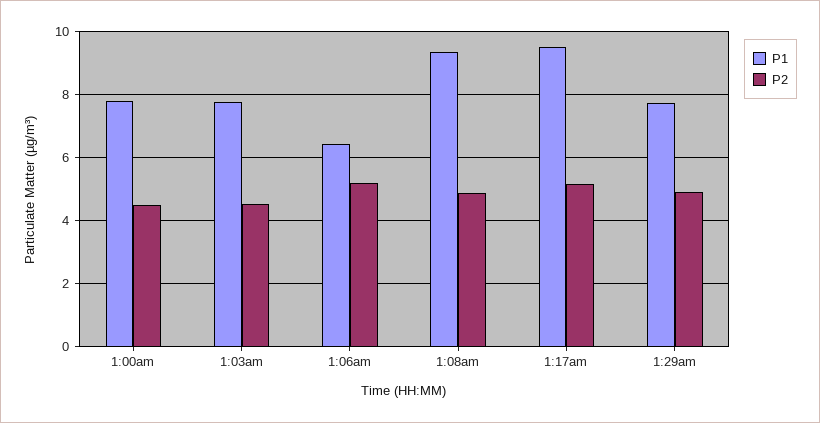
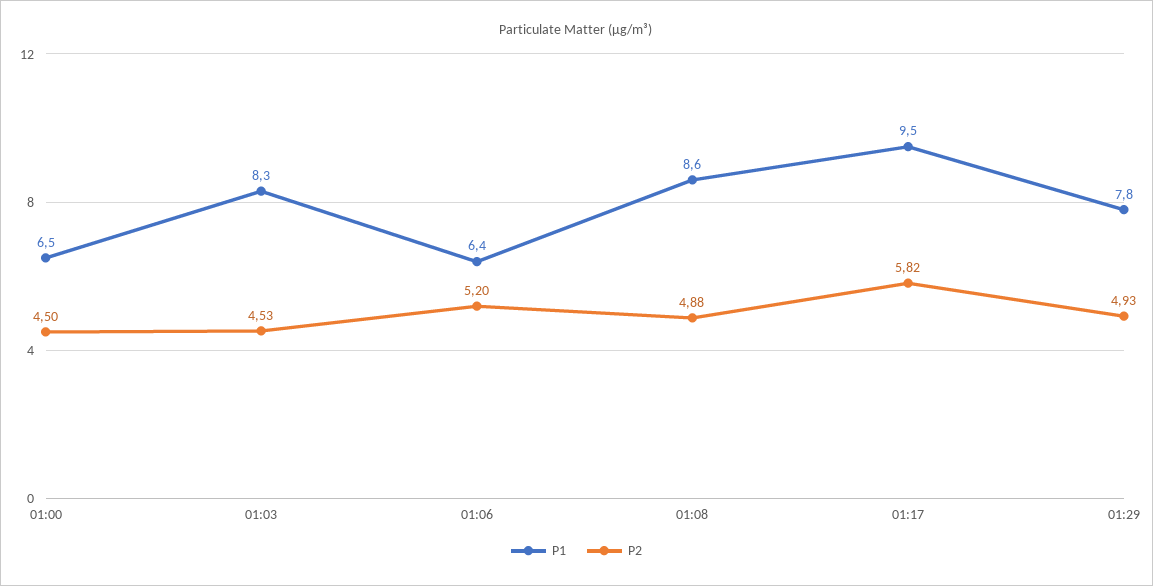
P1, 1:00am: 7.8 -> 6.5
P1, 1:03am: 7.8 -> 8.3
P1, 1:08am: 9.4 -> 8.6
P2, 1:17am: 5.2 -> 5.82

